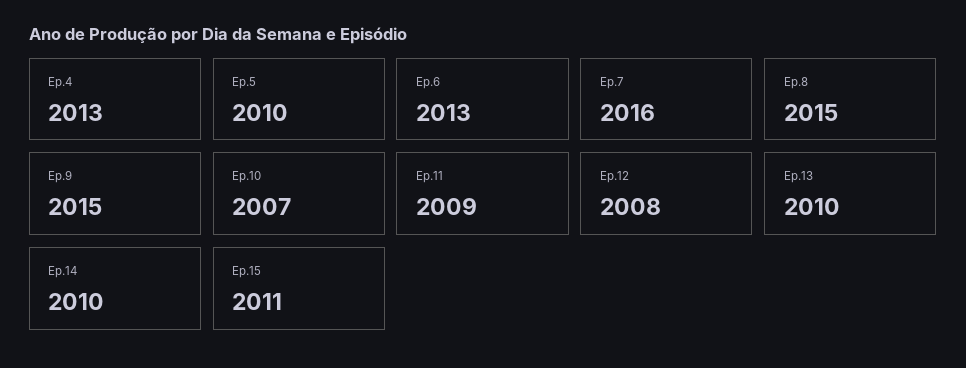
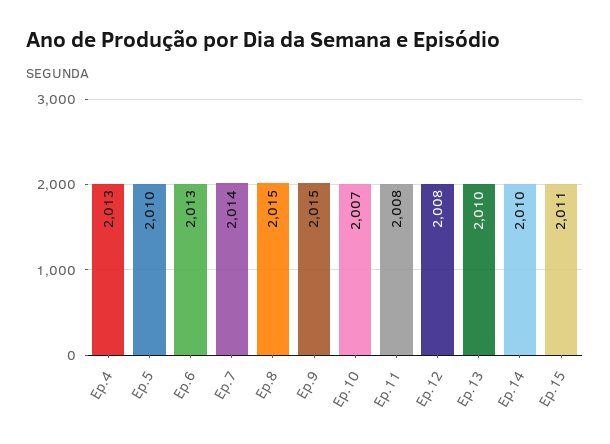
Ep.7: 2016 -> 2014
Ep.11: 2009 -> 2008

